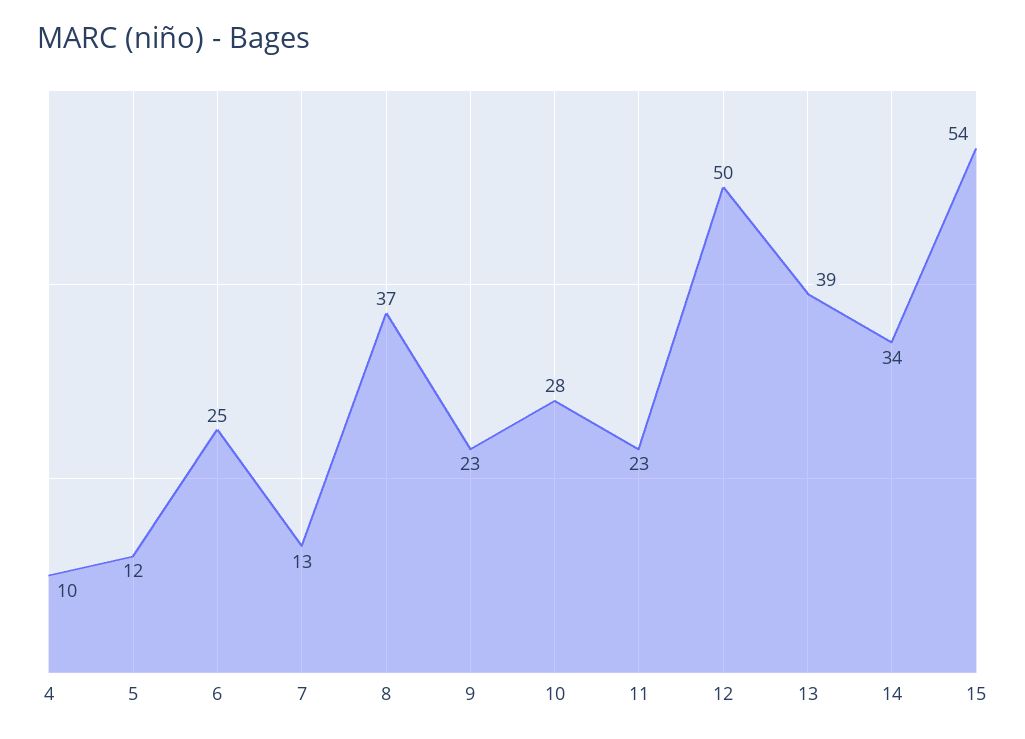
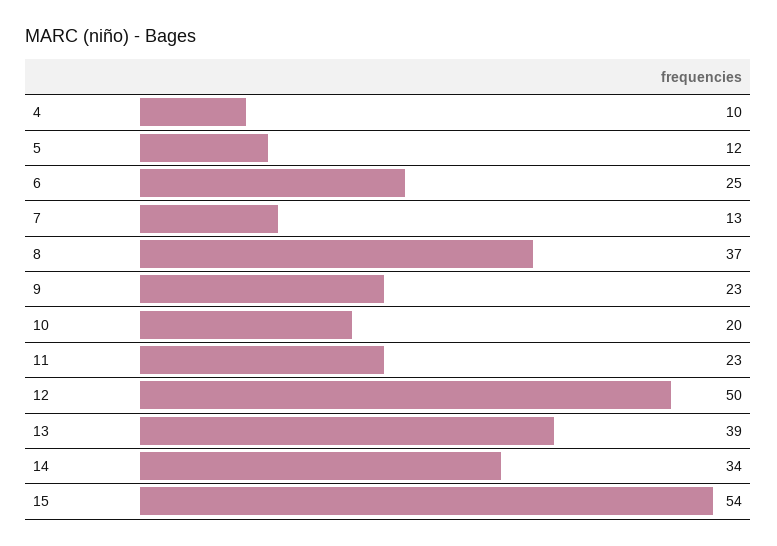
10: 28 -> 20

